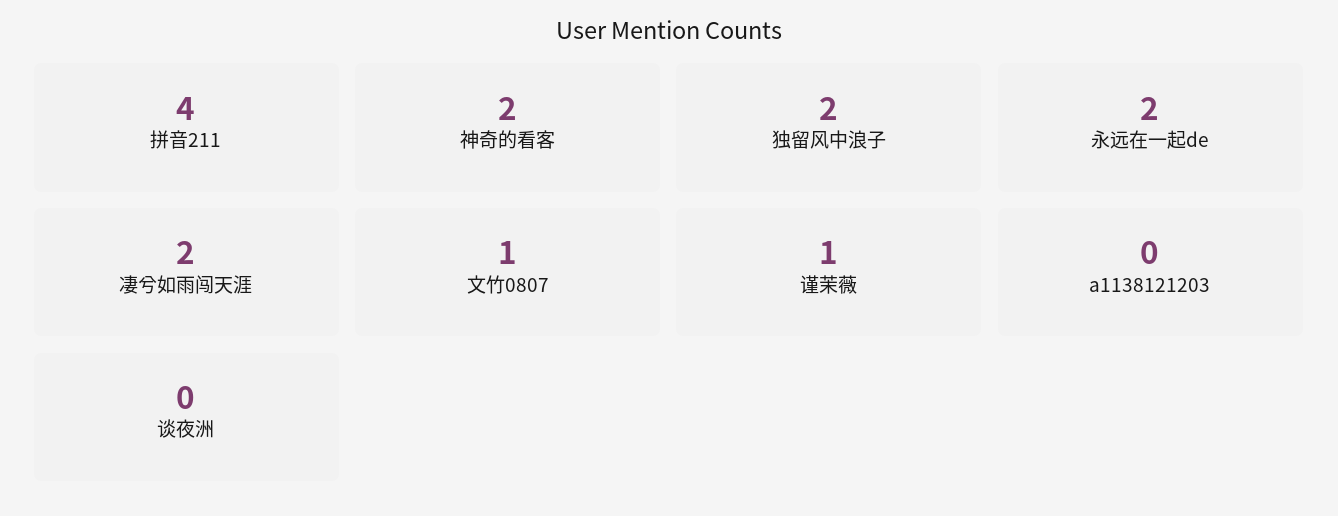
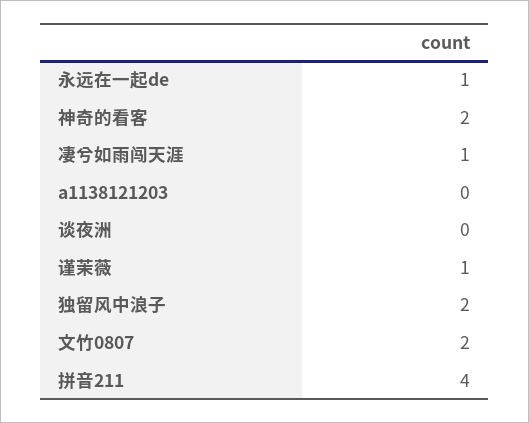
永远在一起de: 2 -> 1
凄兮如雨闯天涯: 2 -> 1
文竹0807: 1 -> 2

